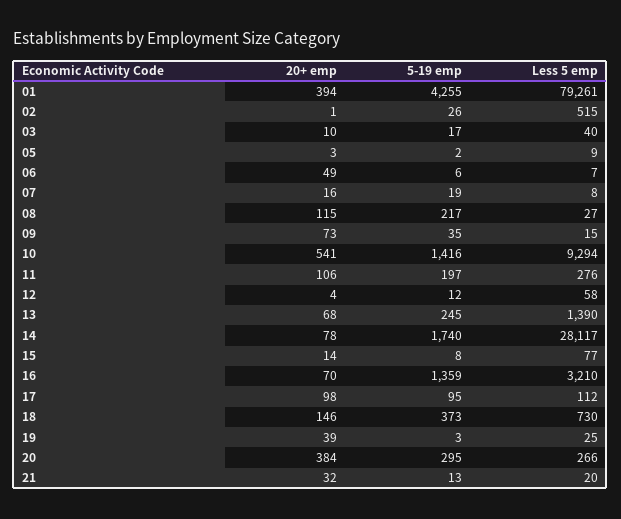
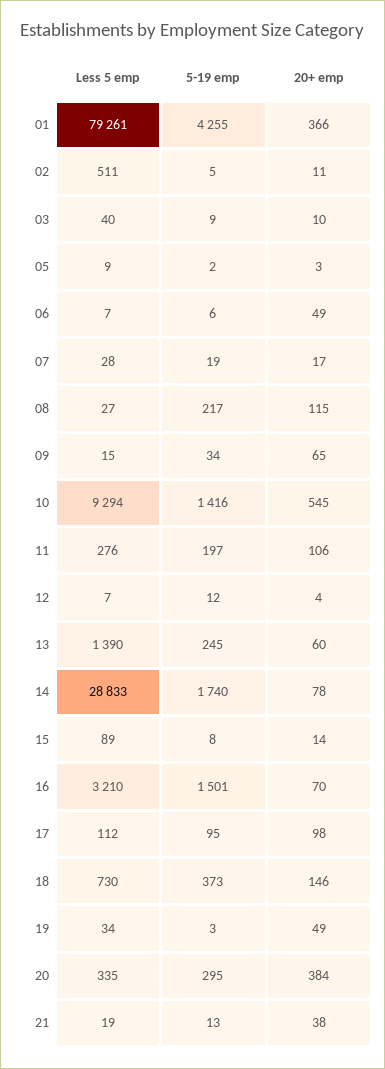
20+ emp, 01: 394 -> 366
20+ emp, 02: 1 -> 11
5-19 emp, 02: 26 -> 5
Less 5 emp, 02: 515 -> 511
5-19 emp, 03: 17 -> 9
20+ emp, 07: 16 -> 17
Less 5 emp, 07: 8 -> 28
20+ emp, 09: 73 -> 65
5-19 emp, 09: 35 -> 34
20+ emp, 10: 541 -> 545
Less 5 emp, 12: 58 -> 7
20+ emp, 13: 68 -> 60
Less 5 emp, 14: 28117 -> 28833
Less 5 emp, 15: 77 -> 89
5-19 emp, 16: 1359 -> 1501
20+ emp, 19: 39 -> 49
Less 5 emp, 19: 25 -> 34
Less 5 emp, 20: 266 -> 335
20+ emp, 21: 32 -> 38
Less 5 emp, 21: 20 -> 19

